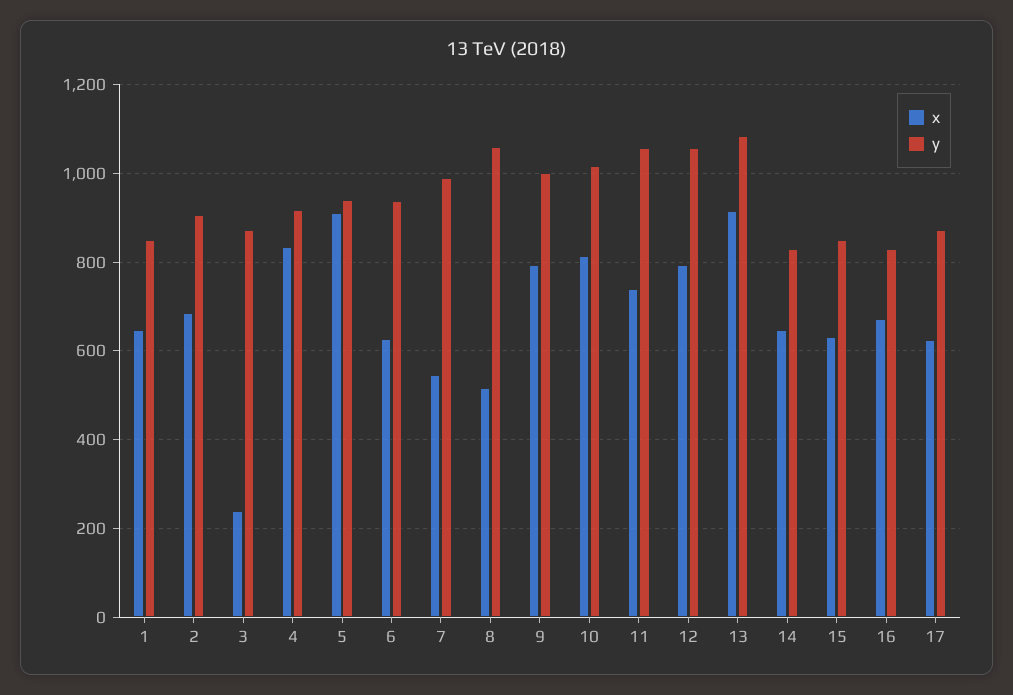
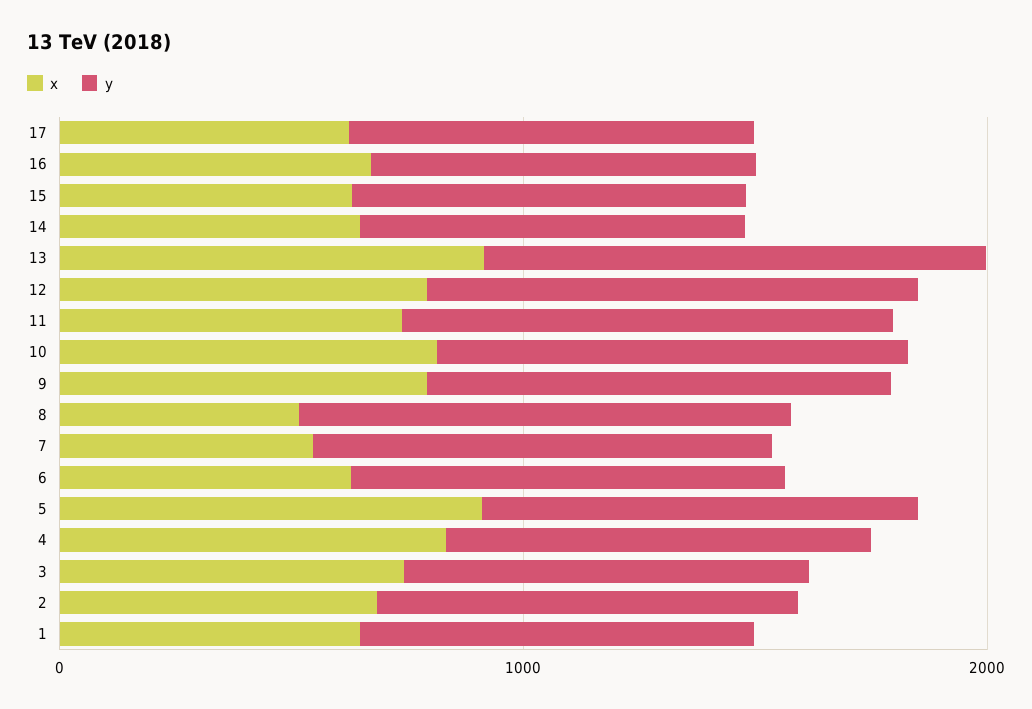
x, 3: 240 -> 800

